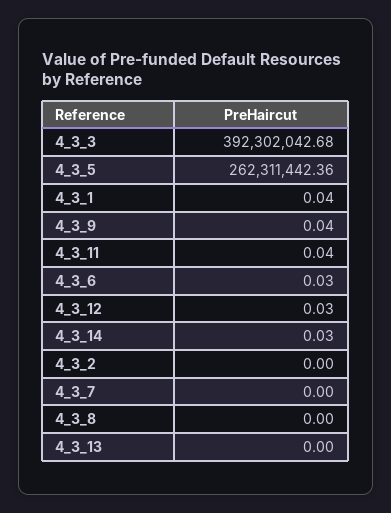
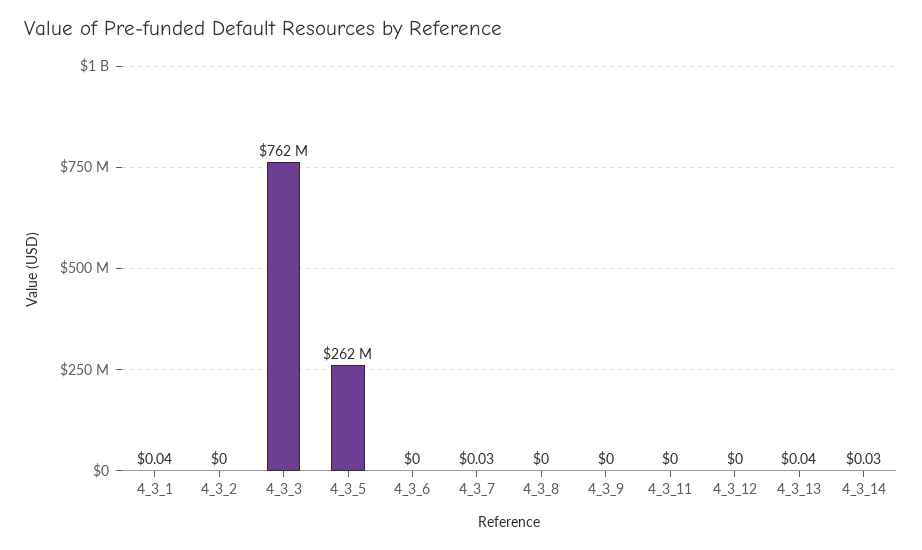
4_3_3: 392302042.68 -> 762000000
4_3_9: 0.04 -> 0
4_3_11: 0.04 -> 0
4_3_6: 0.03 -> 0
4_3_12: 0.03 -> 0
4_3_7: 0 -> 0.03
4_3_13: 0 -> 0.04

